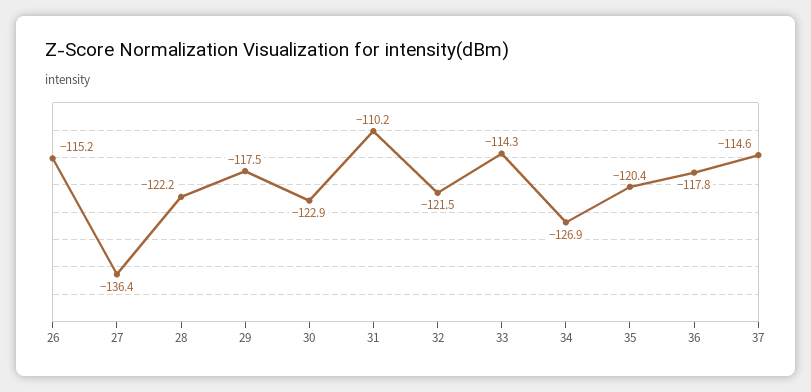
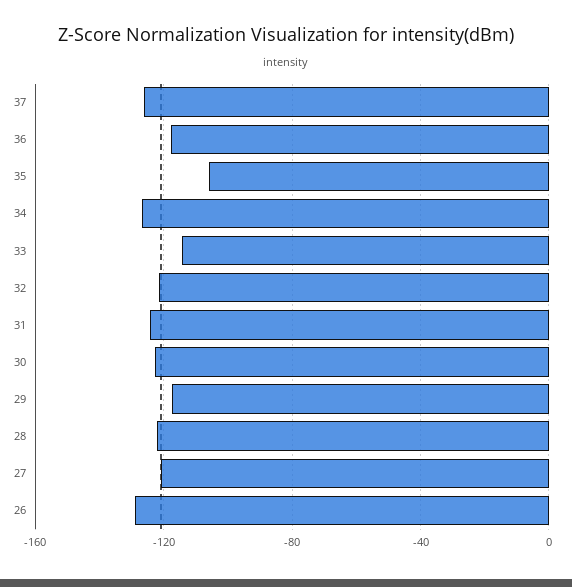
26: -115.2 -> -130
27: -136.4 -> -120
31: -110.2 -> -125
35: -120.4 -> -105
37: -114.6 -> -125

